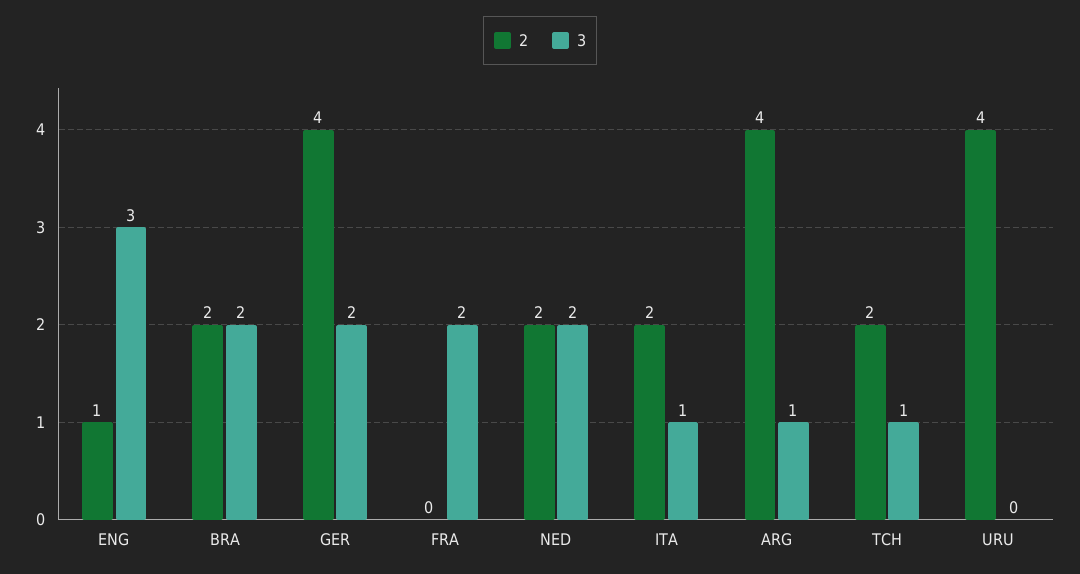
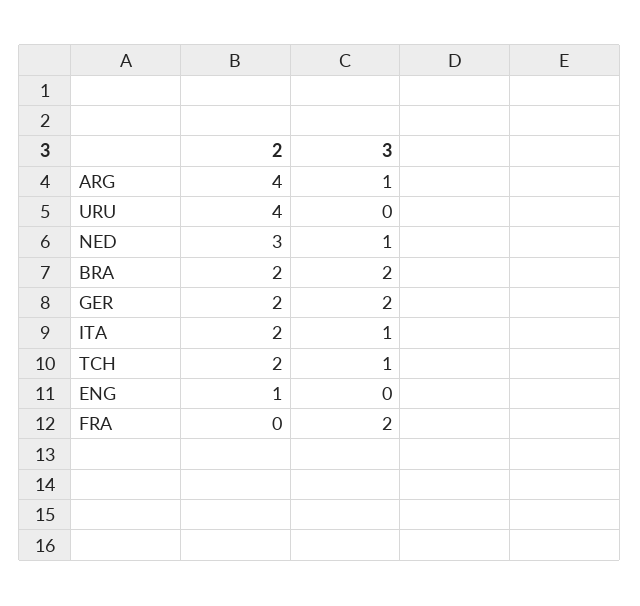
3, ENG: 3 -> 0
2, GER: 4 -> 2
2, NED: 2 -> 3
3, NED: 2 -> 1

